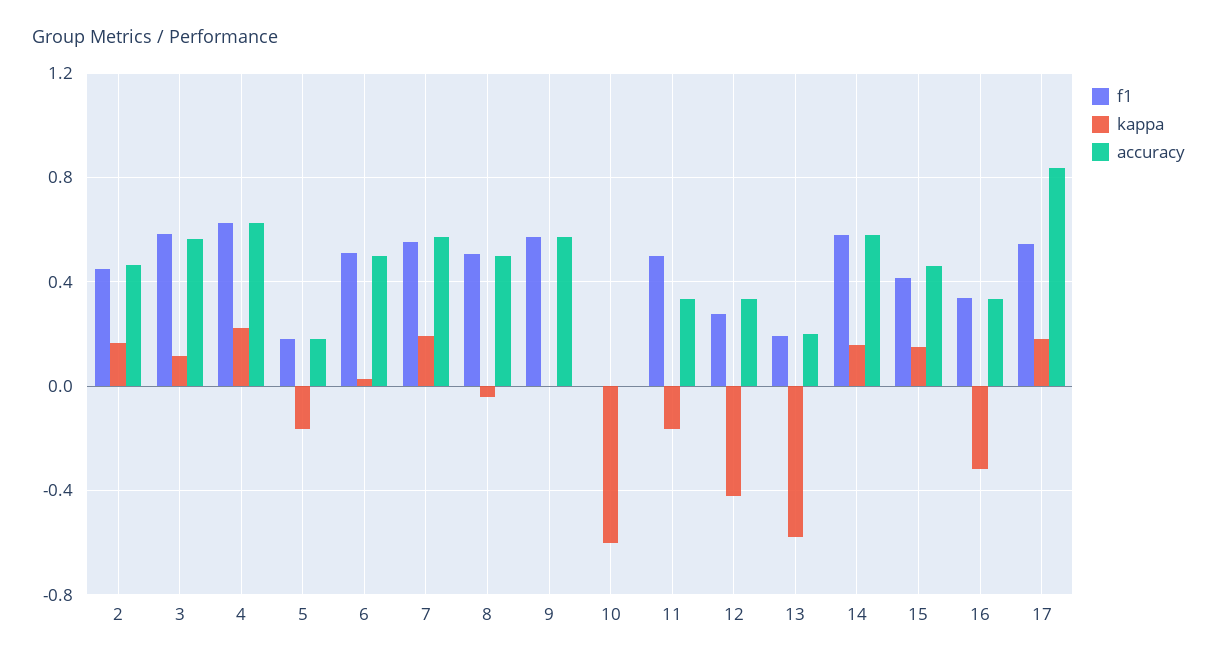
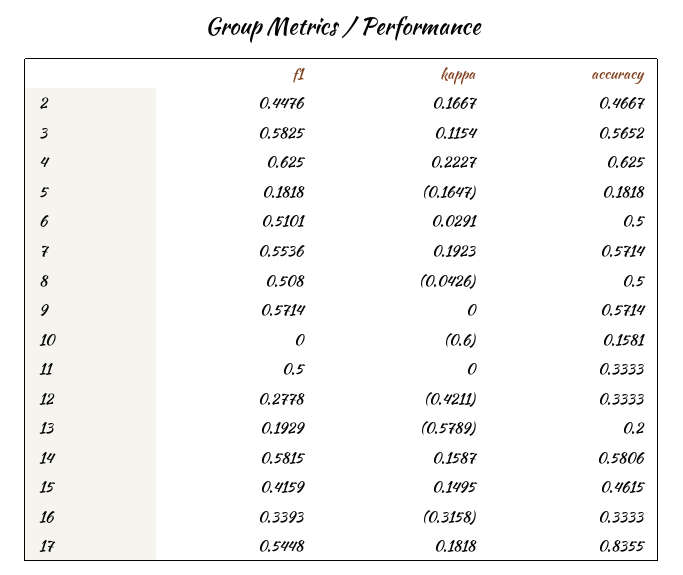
accuracy, 10: 0 -> 0.1581
kappa, 11: -0.15 -> 0

